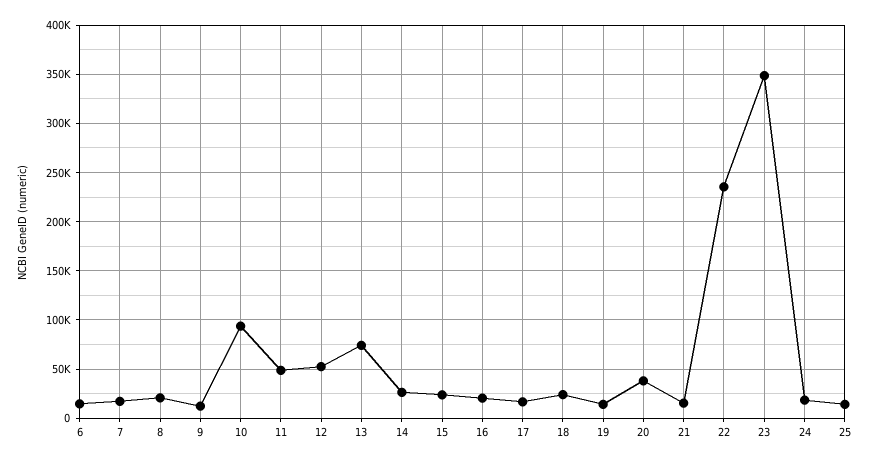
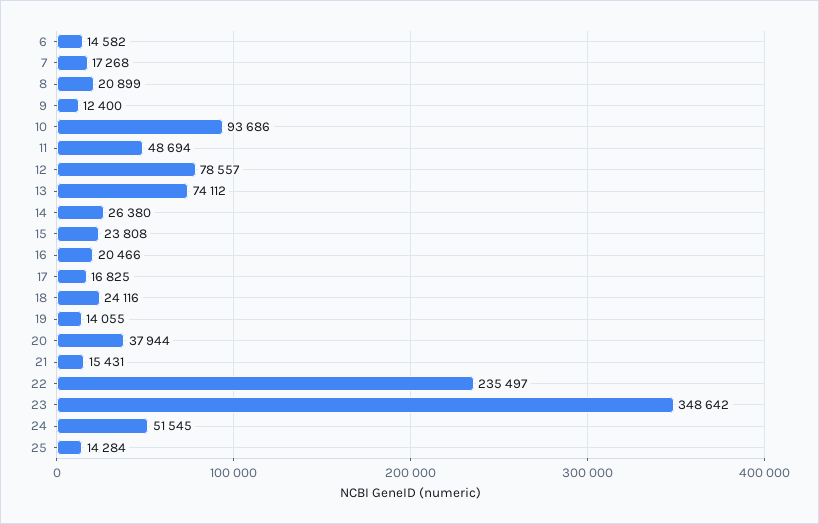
12: 50000 -> 78557
24: 20000 -> 51545

